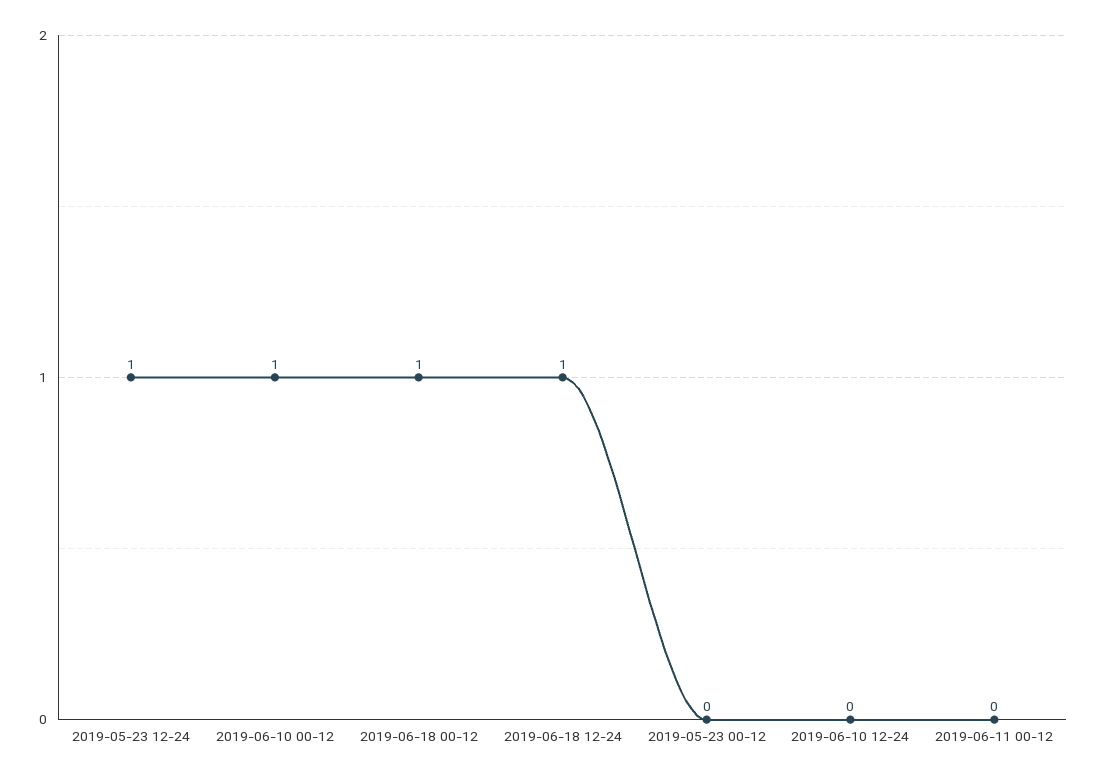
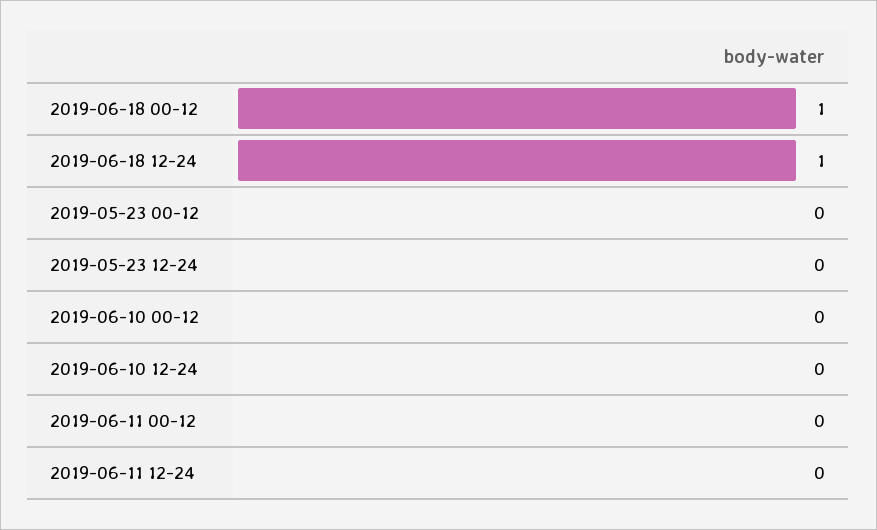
2019-05-23 12-24: 1 -> 0
2019-06-10 00-12: 1 -> 0
2019-06-11 12-24: none -> 0

